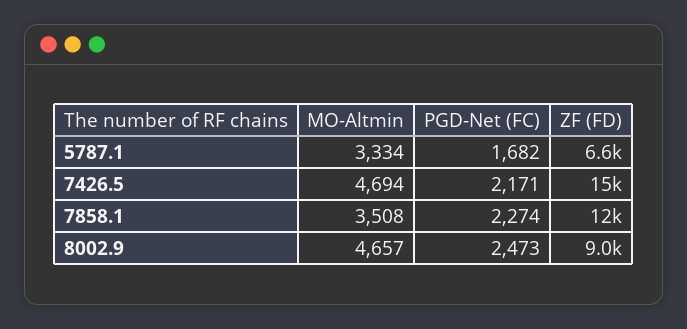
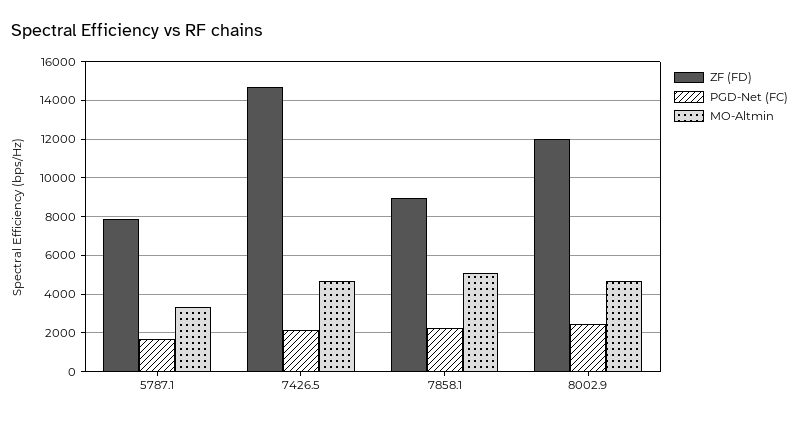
ZF (FD), 5787.1: 6600 -> 8000
MO-Altmin, 7858.1: 3508 -> 5000
ZF (FD), 7858.1: 12000 -> 9000
ZF (FD), 8002.9: 9000 -> 12000

